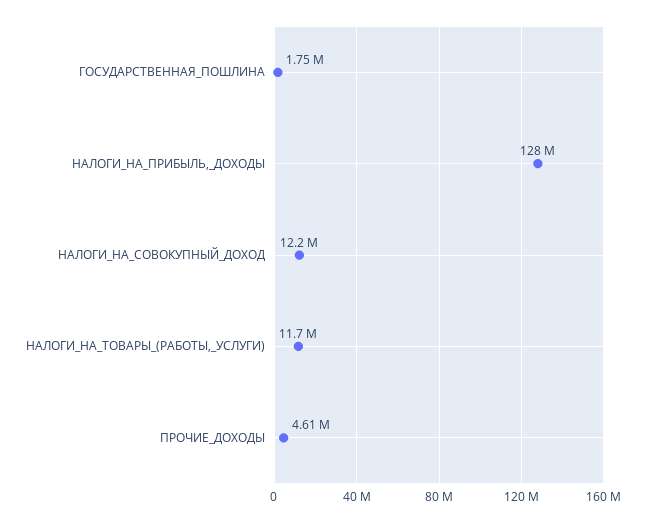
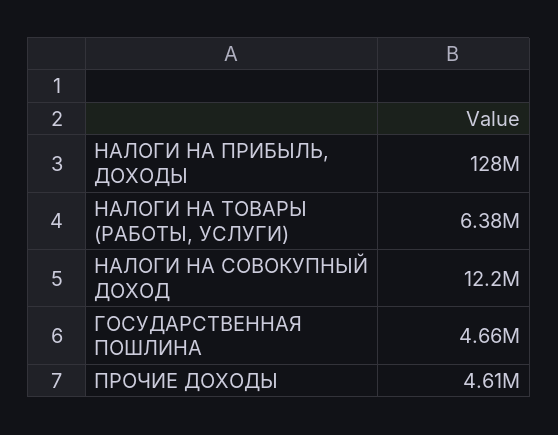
ГОСУДАРСТВЕННАЯ_ПОШЛИНА: 1750000 -> 4660000
НАЛОГИ_НА_ТОВАРЫ_(РАБОТЫ,_УСЛУГИ): 11700000 -> 6380000

